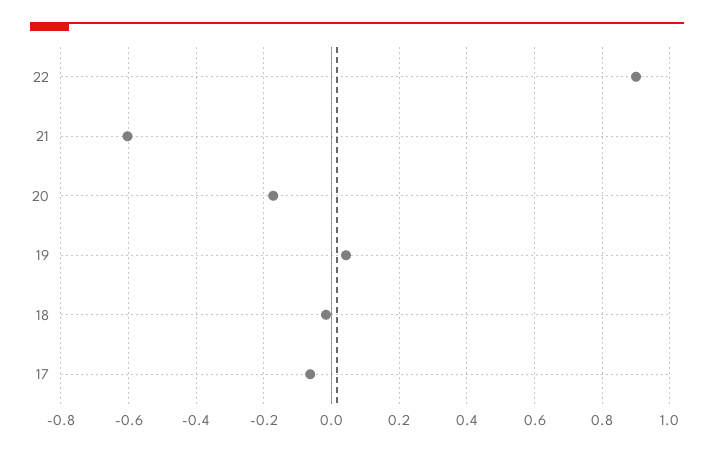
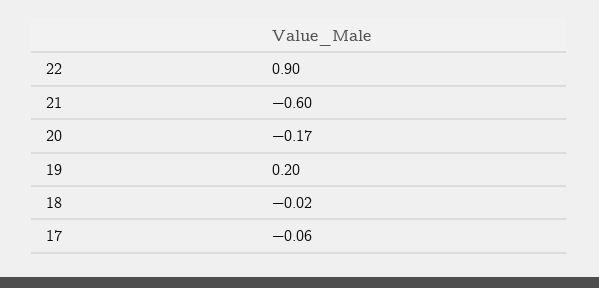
19: 0.04 -> 0.2

